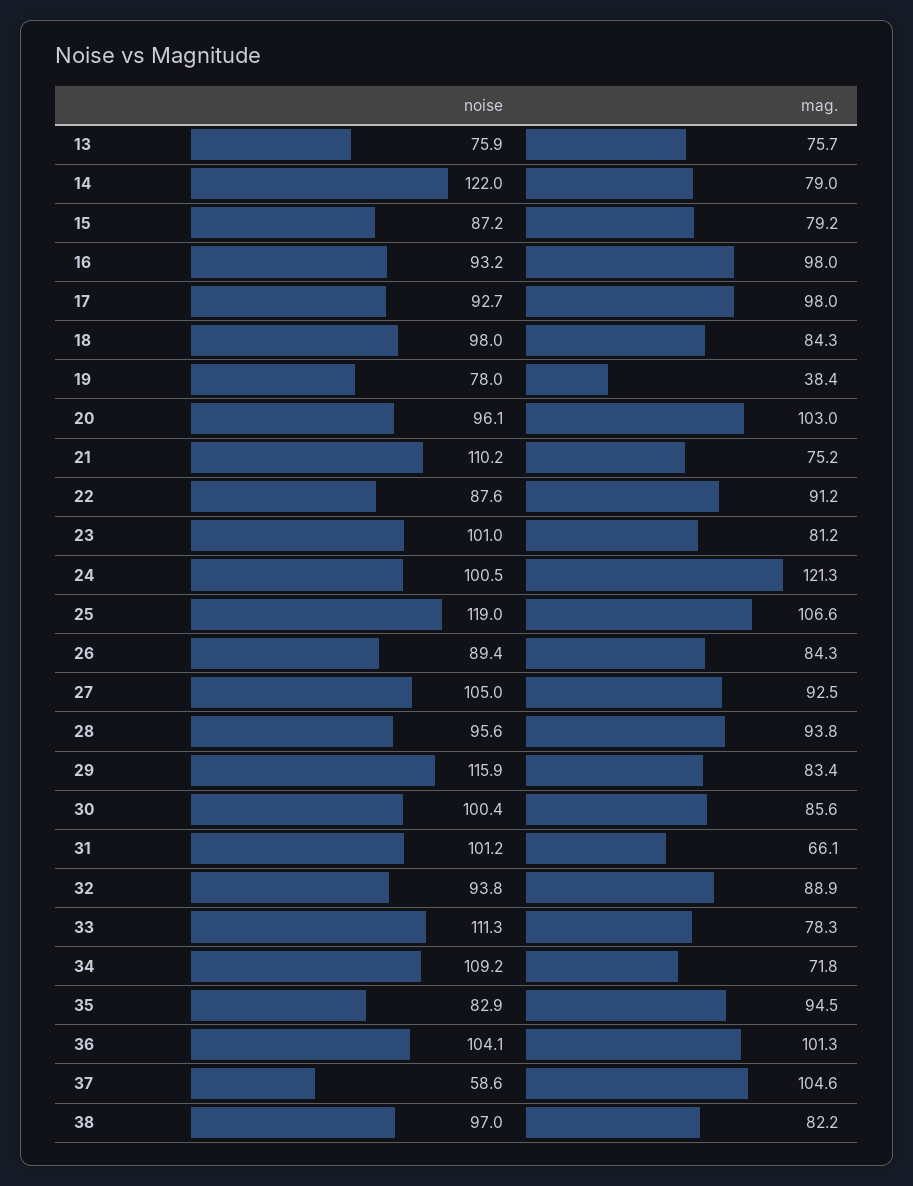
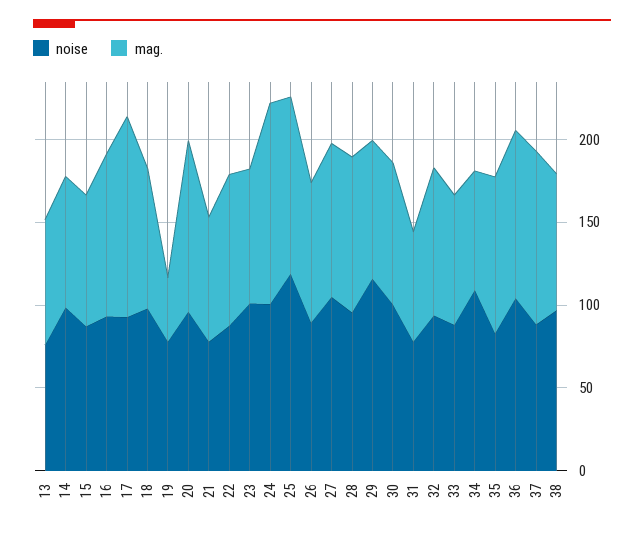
noise, 14: 122 -> 100
mag., 17: 98 -> 120
noise, 21: 110.2 -> 80
noise, 31: 101.2 -> 80
noise, 33: 111.3 -> 90
noise, 37: 58.6 -> 90

